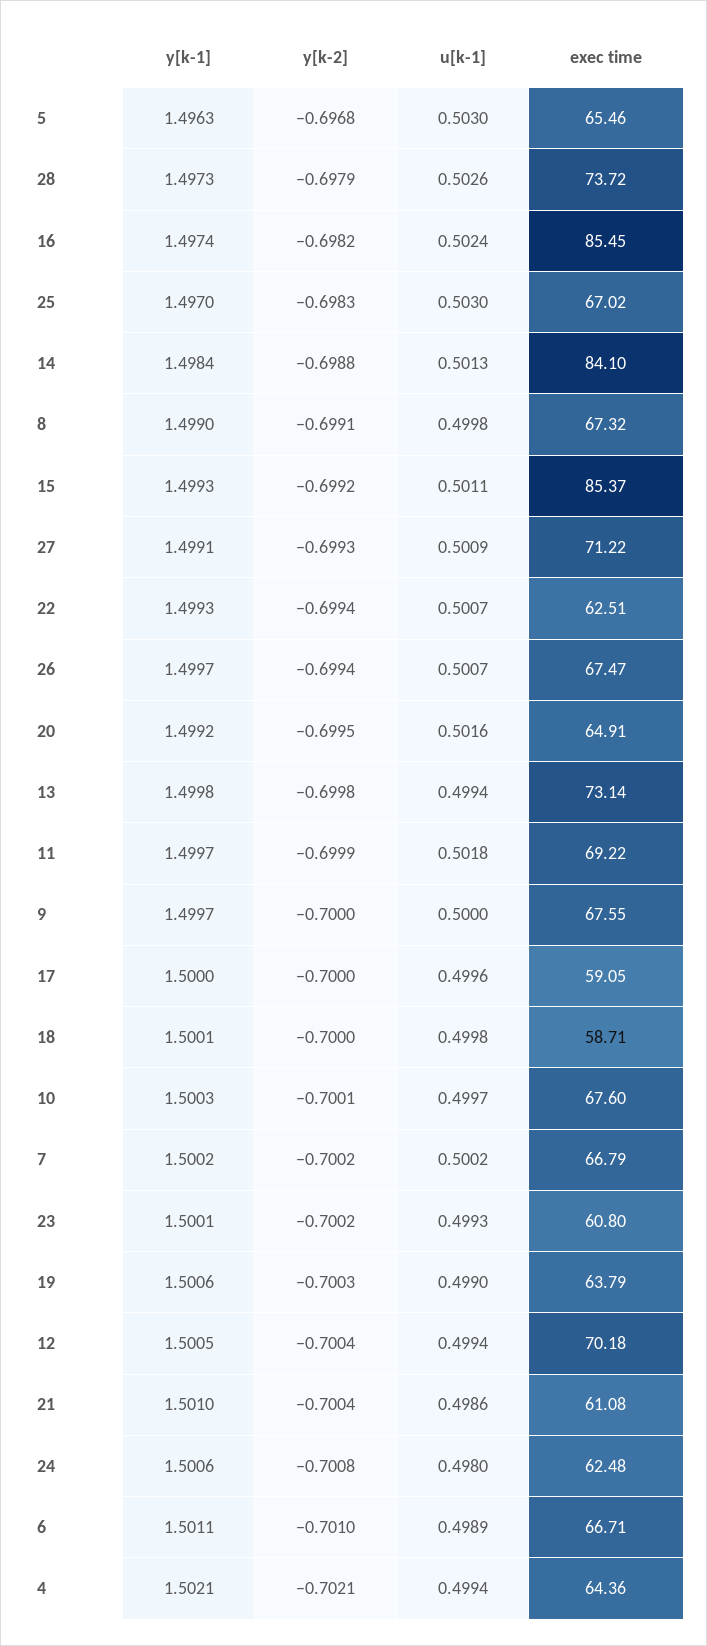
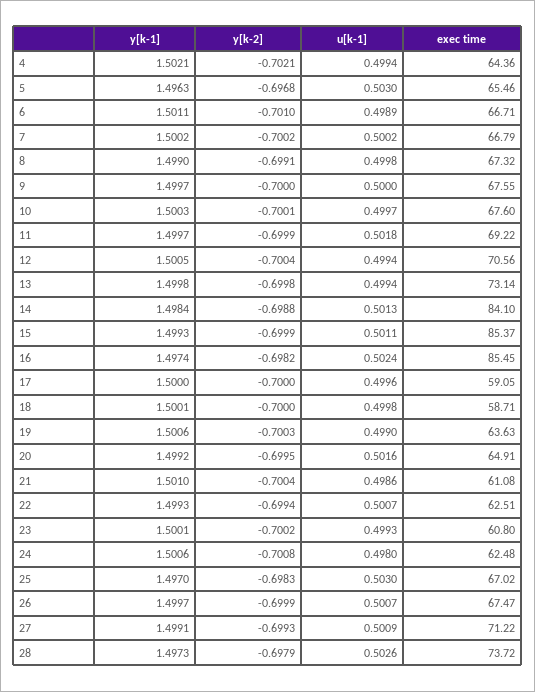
y[k-2], 15: -0.6992 -> -0.6999
y[k-2], 26: -0.6994 -> -0.6999
exec time, 19: 63.79 -> 63.63
exec time, 12: 70.18 -> 70.56

